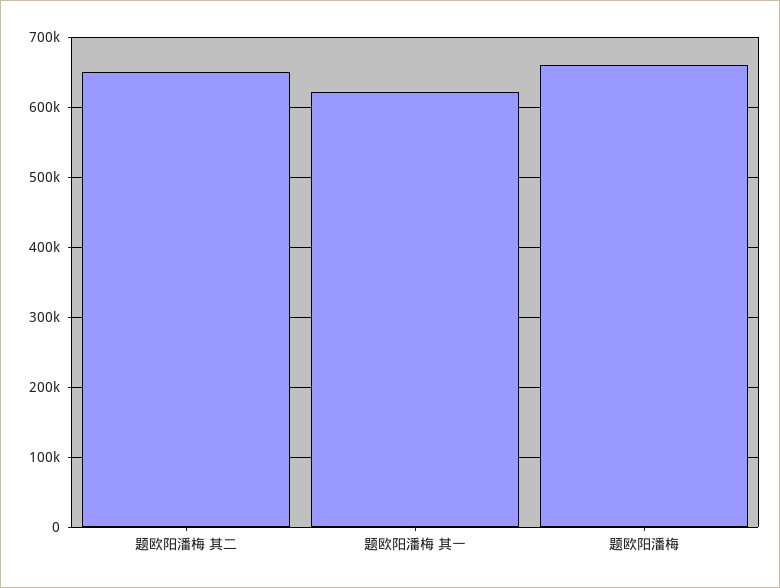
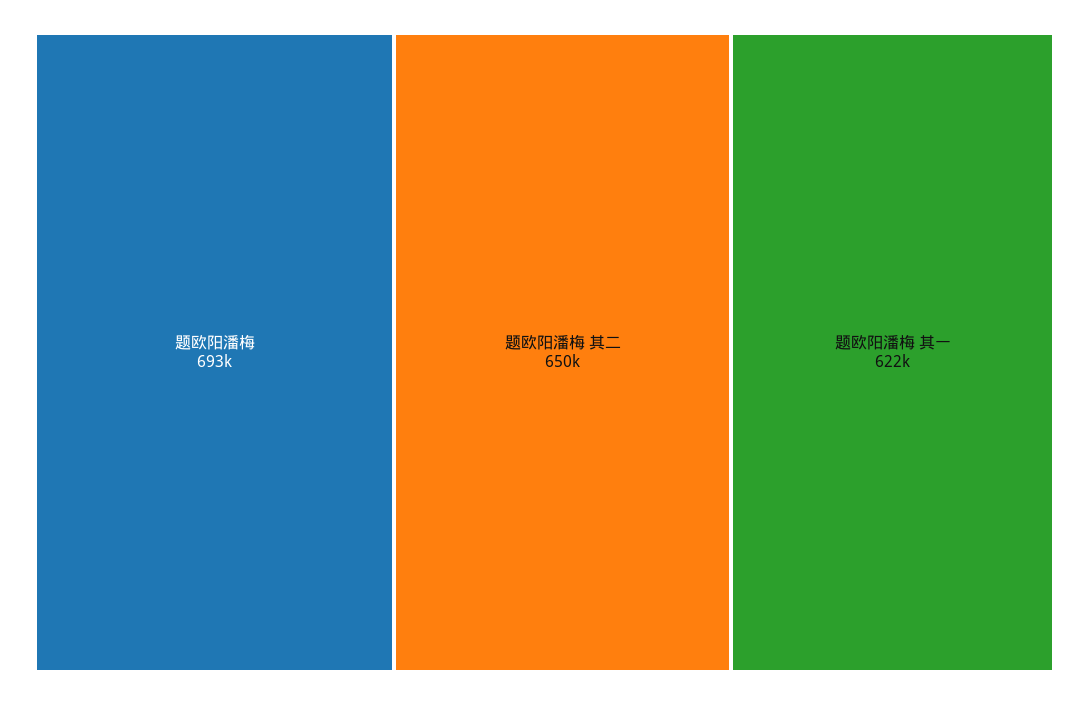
题欧阳潘梅: 660000 -> 693000

